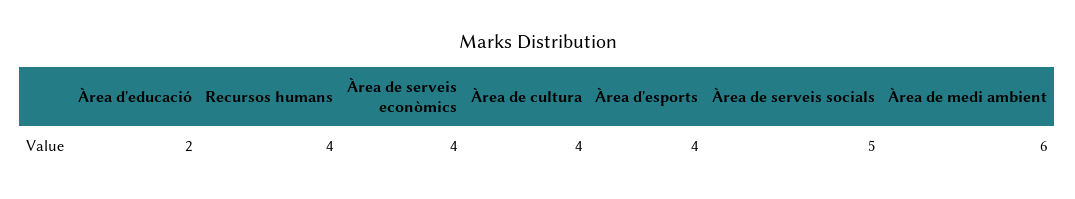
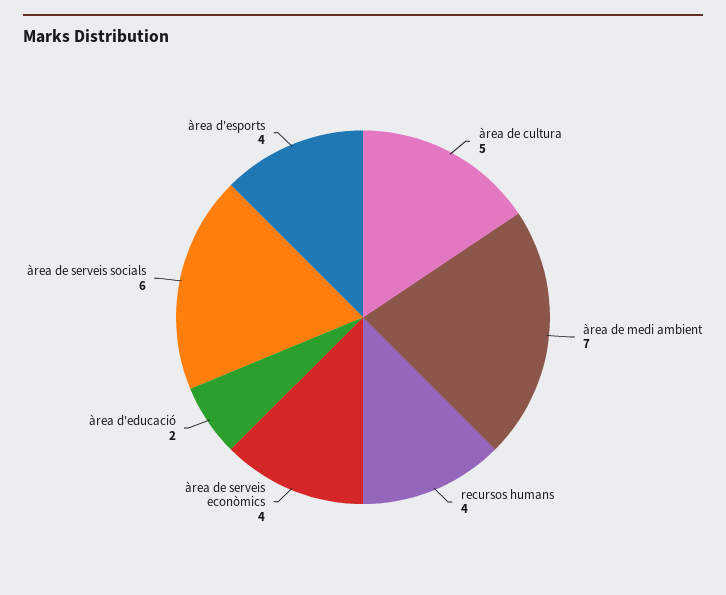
Àrea de cultura: 4 -> 5
Àrea de serveis socials: 5 -> 6
Àrea de medi ambient: 6 -> 7

